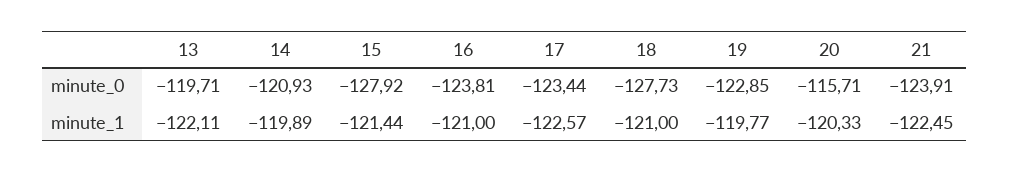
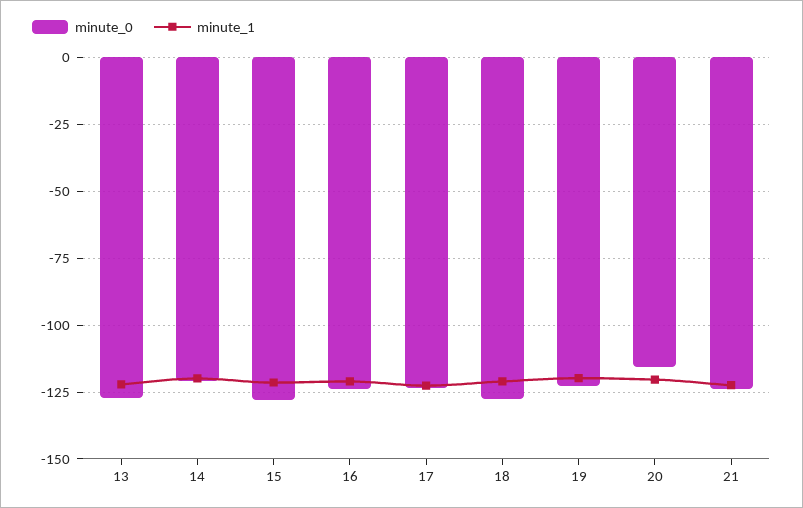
minute_0, 13: -119.71 -> -127.5

